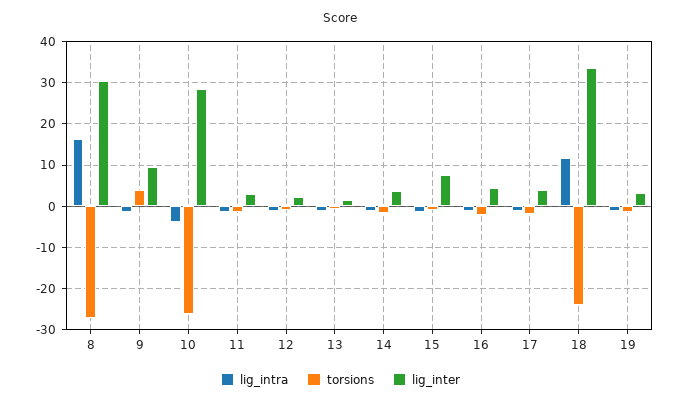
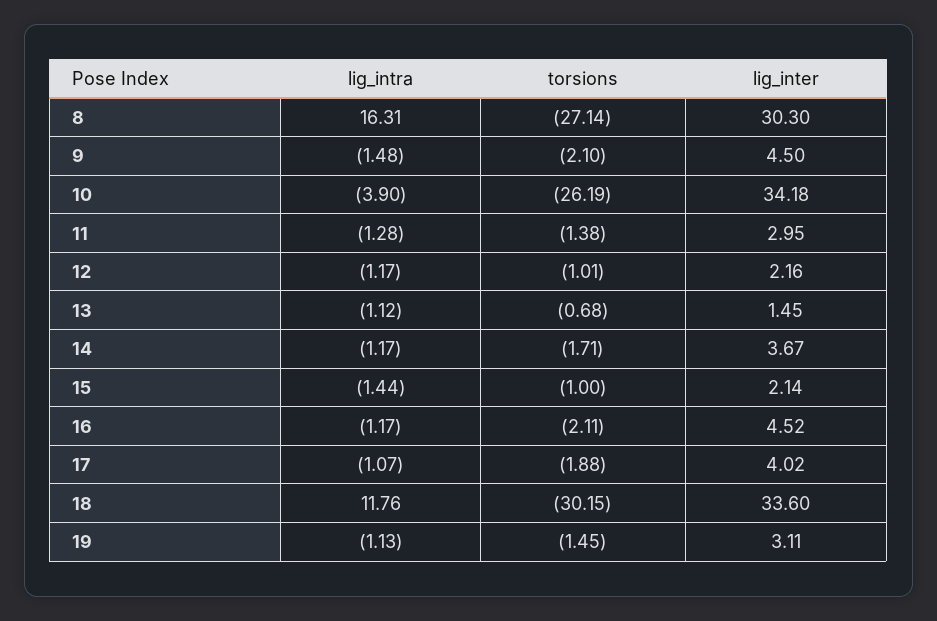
torsions, 9: 4 -> -2.1
lig_inter, 9: 10 -> 4.5
lig_inter, 10: 28 -> 34.18
lig_inter, 15: 8 -> 2.14
torsions, 18: -24 -> -30.15

